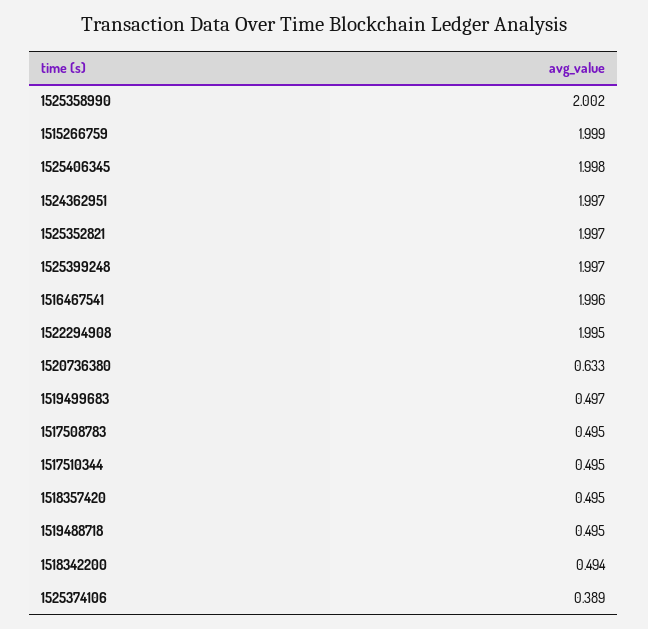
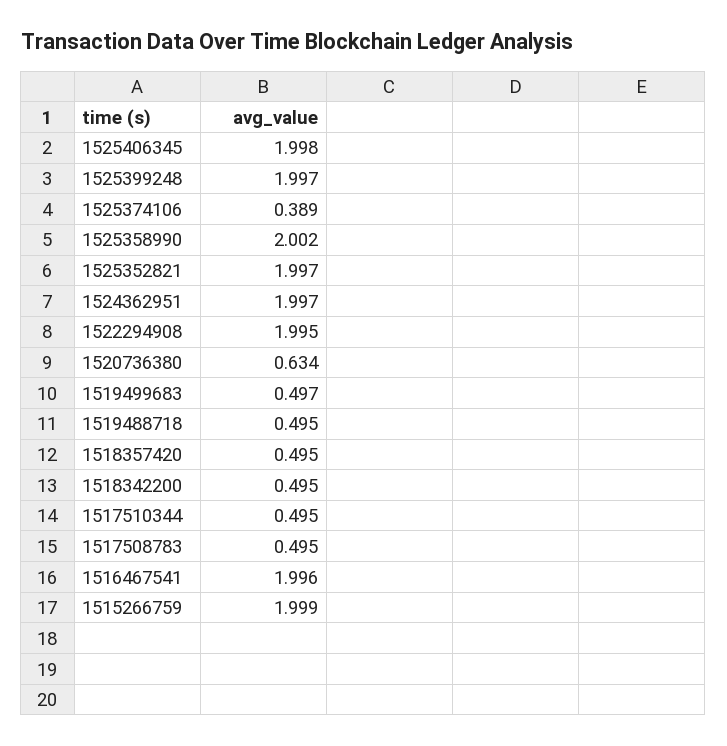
1520736380: 0.633 -> 0.634
1518342200: 0.494 -> 0.495

